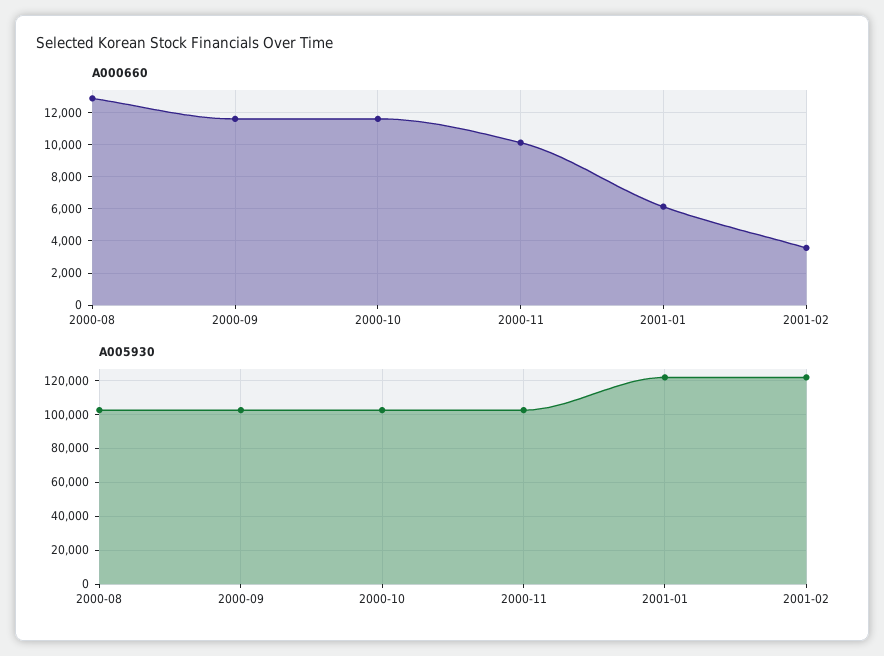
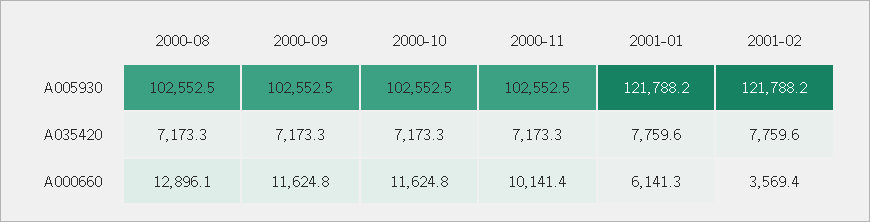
A035420, 2000-08: none -> 7173.3
A035420, 2000-09: none -> 7173.3
A035420, 2000-10: none -> 7173.3
A035420, 2000-11: none -> 7173.3
A035420, 2001-01: none -> 7759.6
A035420, 2001-02: none -> 7759.6

